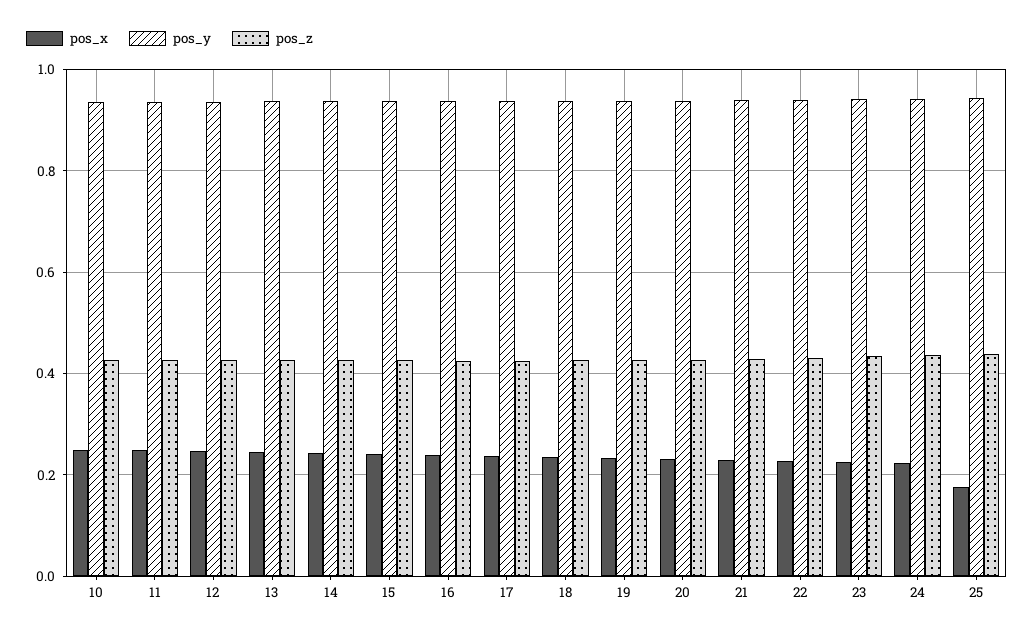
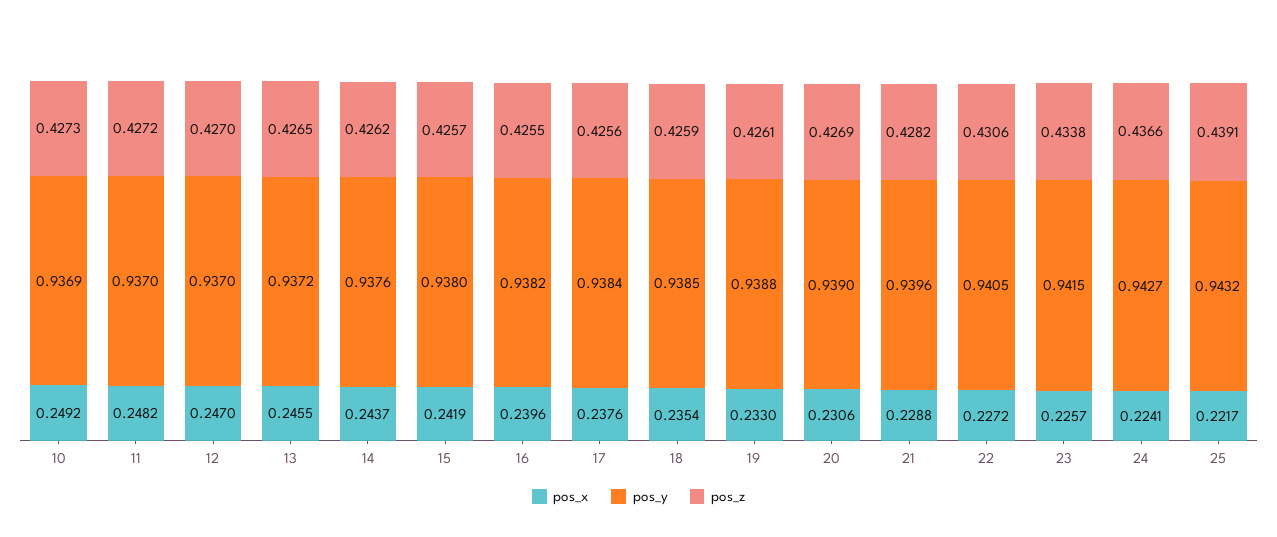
pos_x, 25: 0.18 -> 0.2217

